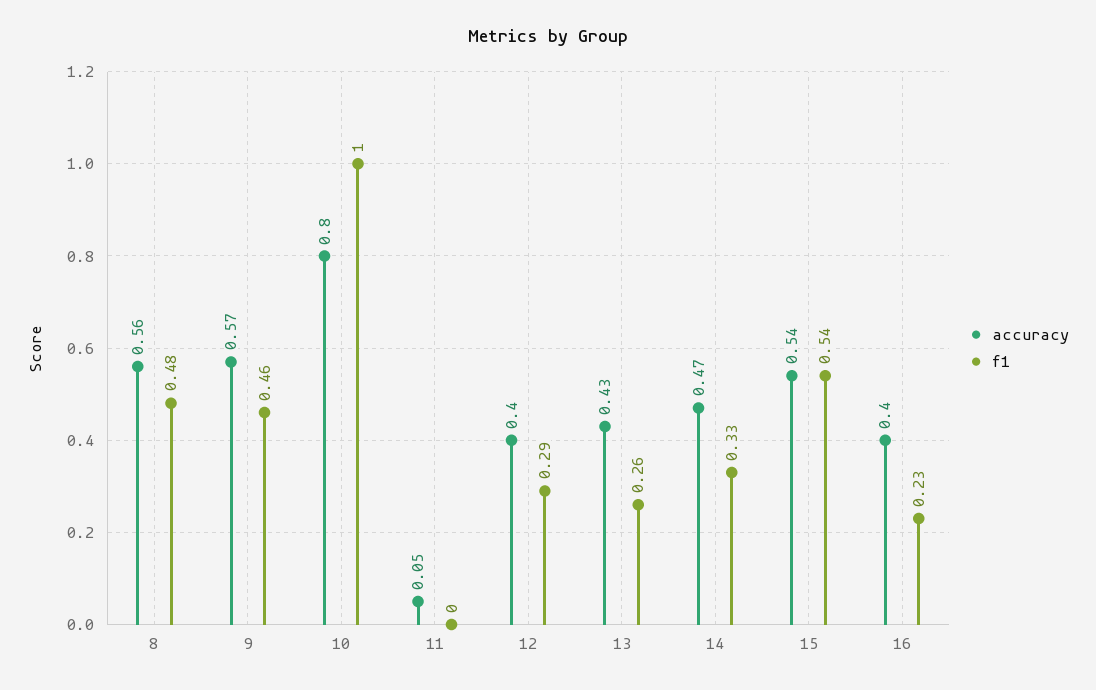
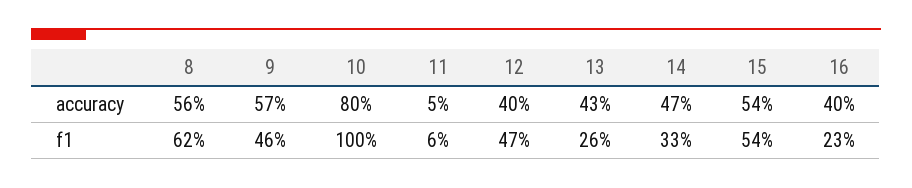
f1, 8: 0.48 -> 0.62
f1, 11: 0 -> 0.06
f1, 12: 0.29 -> 0.47

